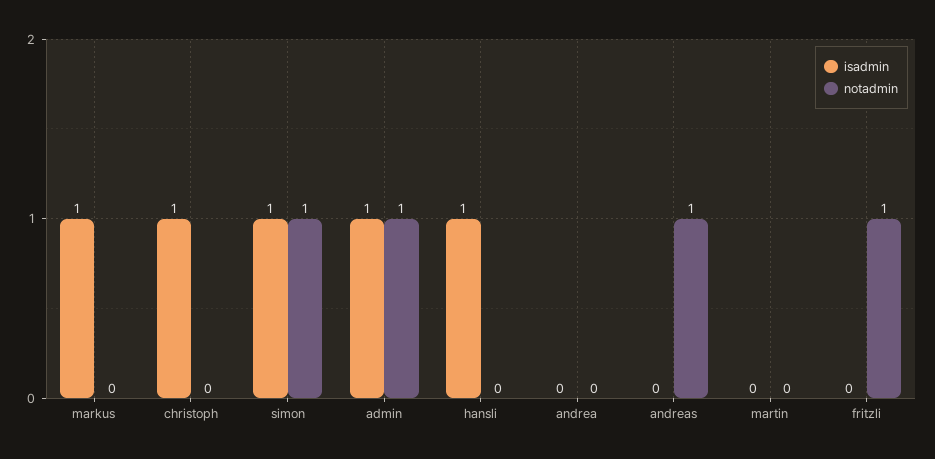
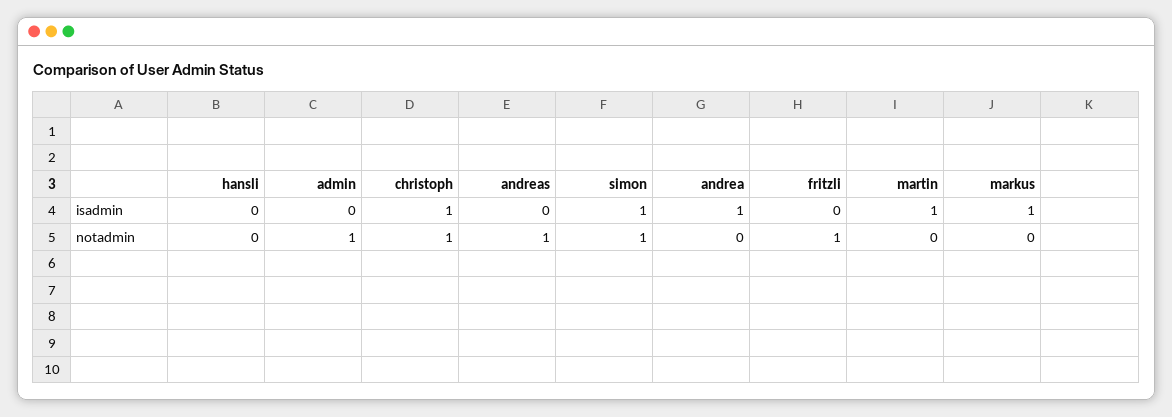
notadmin, christoph: 0 -> 1
isadmin, admin: 1 -> 0
isadmin, hansli: 1 -> 0
isadmin, andrea: 0 -> 1
isadmin, martin: 0 -> 1

